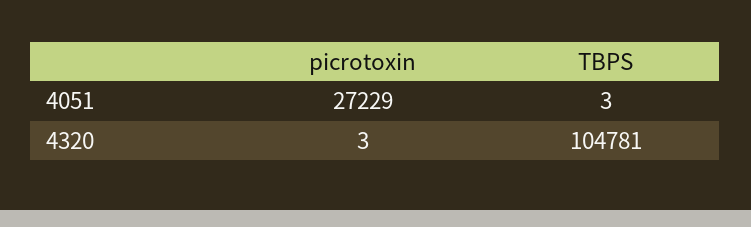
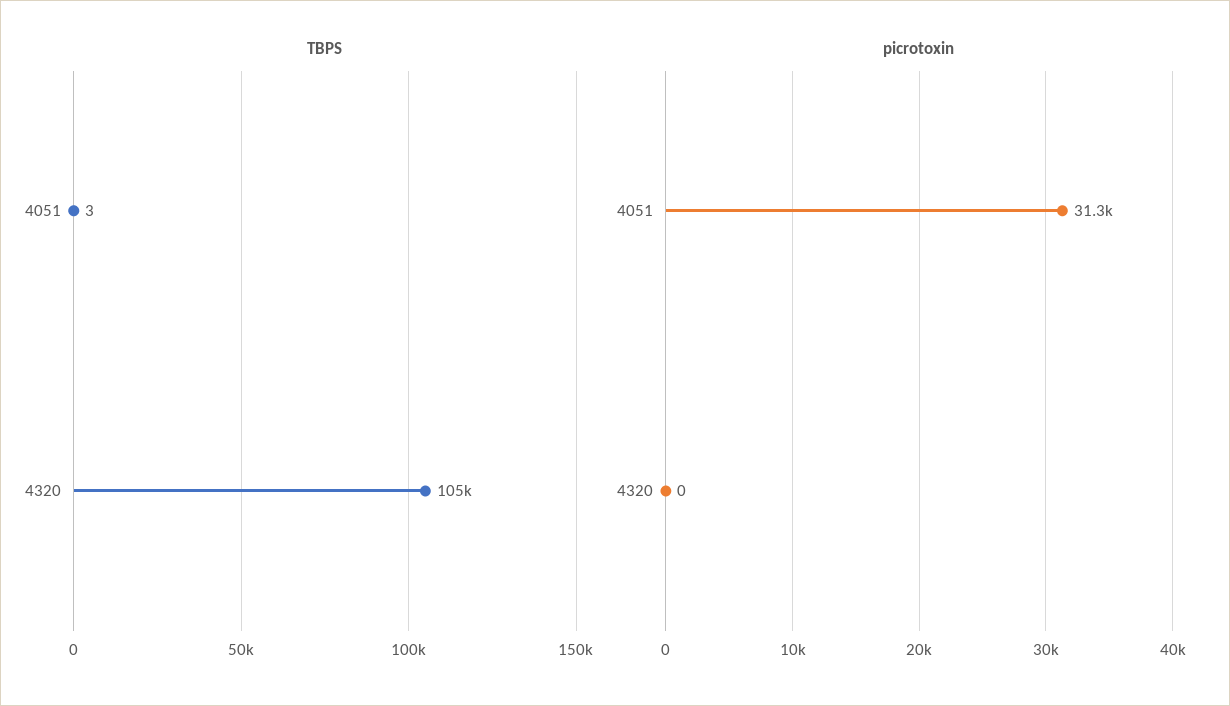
picrotoxin, 4051: 27229 -> 31300
picrotoxin, 4320: 3 -> 0

